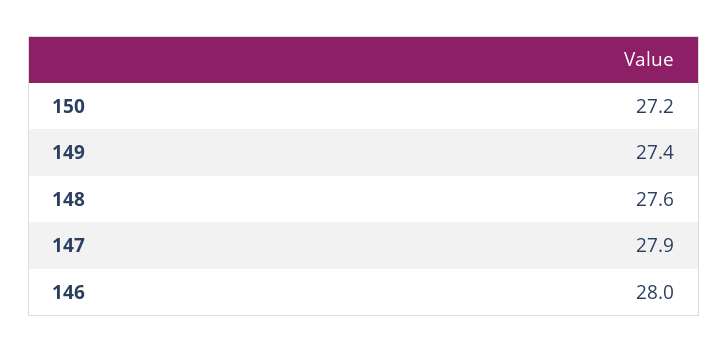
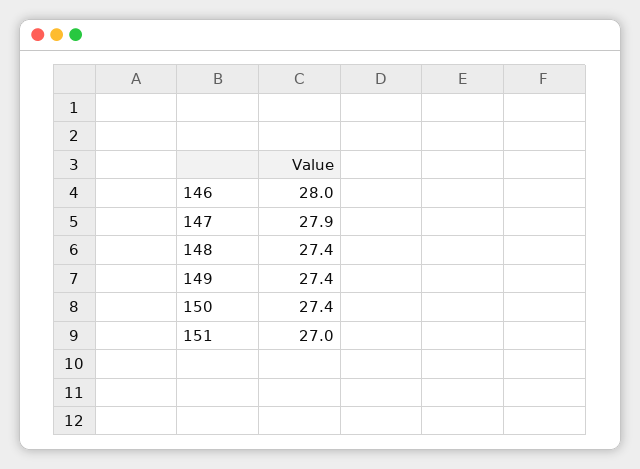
150: 27.2 -> 27.4
148: 27.6 -> 27.4
151: none -> 27

